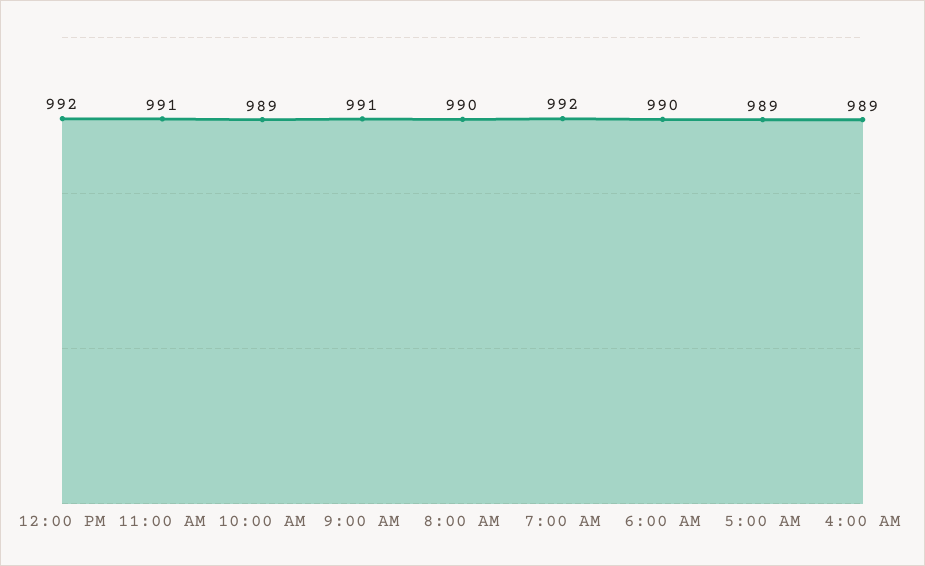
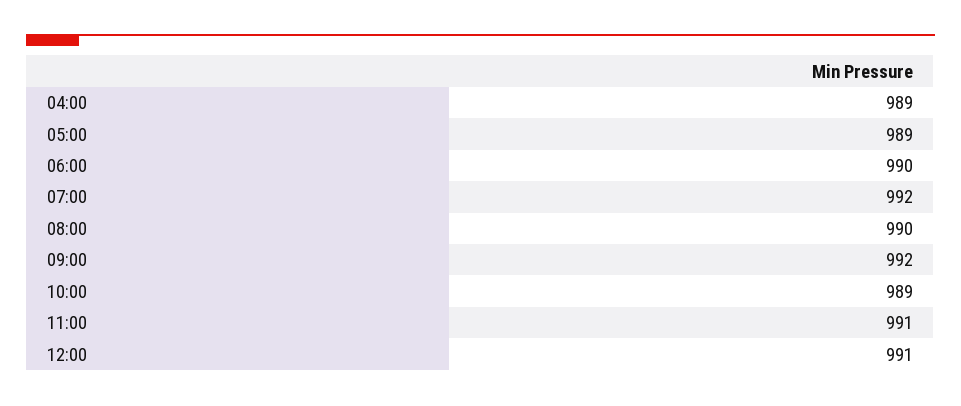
12:00 PM: 992 -> 991
9:00 AM: 991 -> 992

